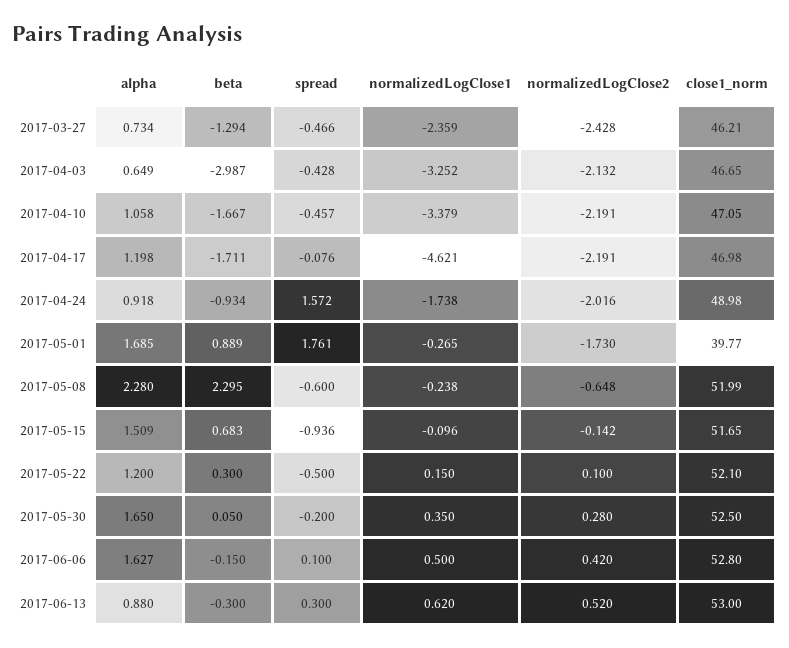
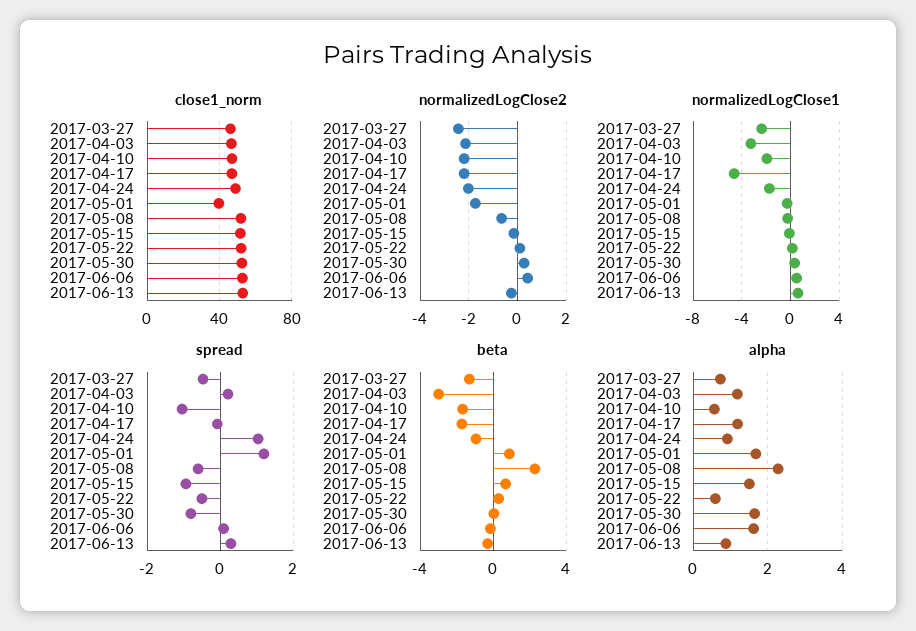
alpha, 2017-04-03: 0.649 -> 1.2
spread, 2017-04-03: -0.428 -> 0.2
alpha, 2017-04-10: 1.058 -> 0.6
spread, 2017-04-10: -0.457 -> -1
normalizedLogClose1, 2017-04-10: -3.379 -> -2
spread, 2017-04-24: 1.572 -> 1
spread, 2017-05-01: 1.761 -> 1.2
alpha, 2017-05-22: 1.2 -> 0.6
spread, 2017-05-30: -0.2 -> -0.8
normalizedLogClose2, 2017-06-13: 0.52 -> -0.25

